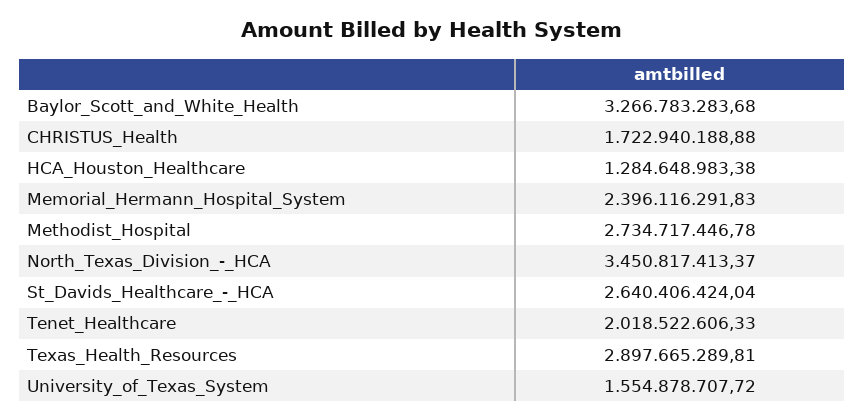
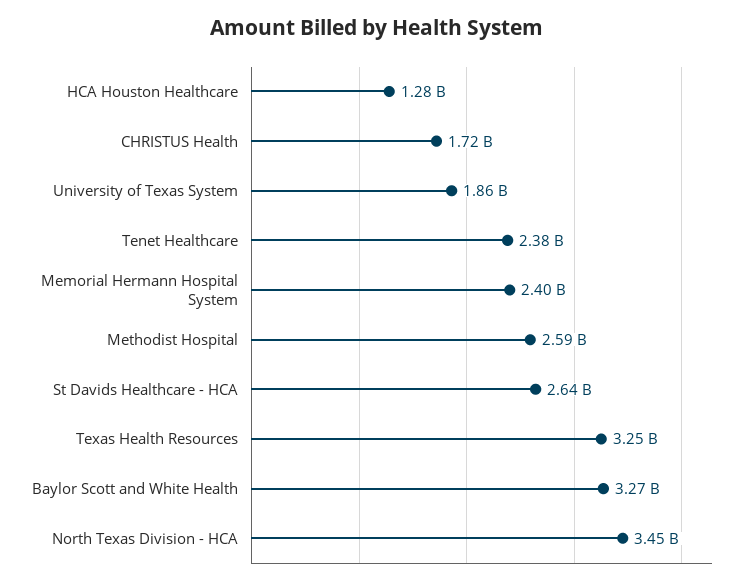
Methodist_Hospital: 2734717446.78 -> 2590000000
Tenet_Healthcare: 2018522606.33 -> 2380000000
Texas_Health_Resources: 2897665289.81 -> 3250000000
University_of_Texas_System: 1554878707.72 -> 1860000000

